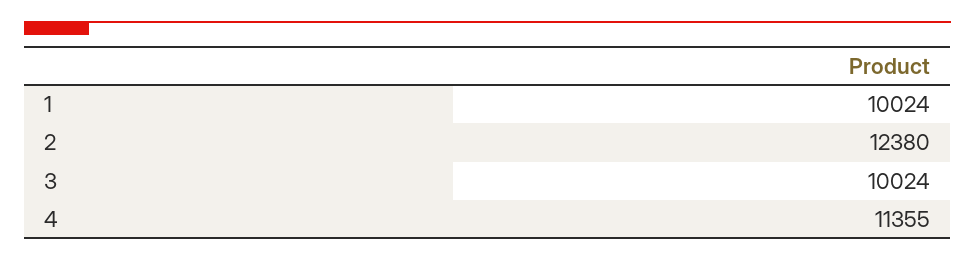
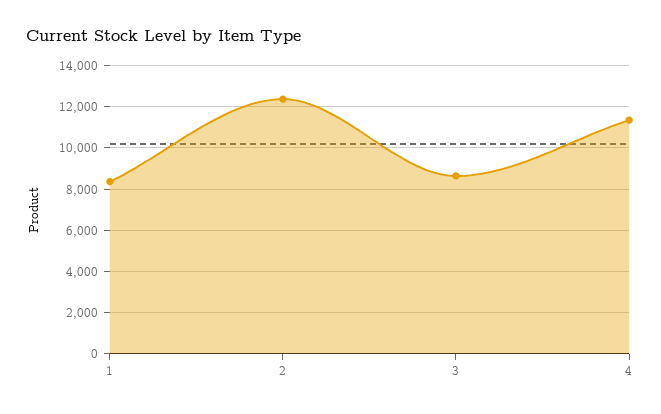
1: 10024 -> 8500
3: 10024 -> 8500

